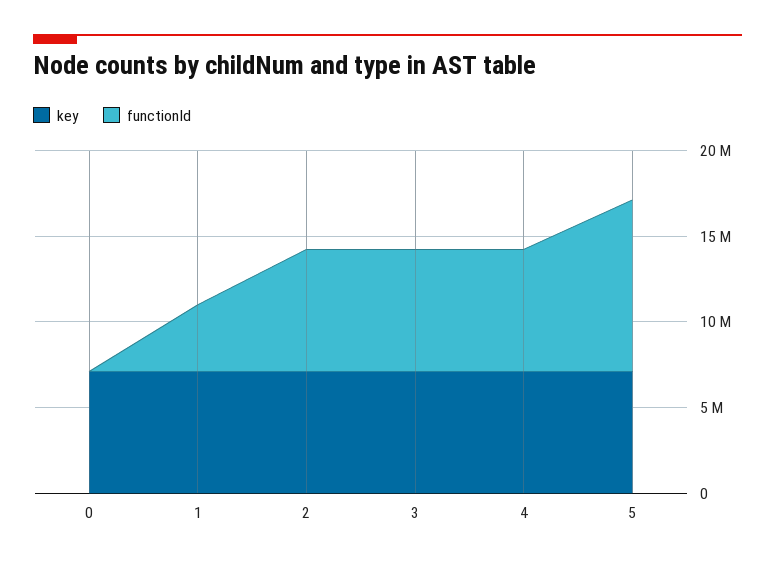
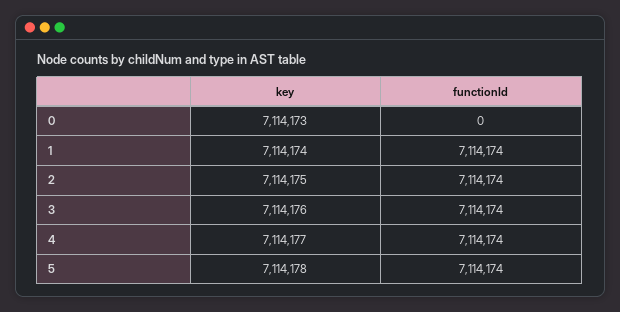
functionId, 1: 4000000 -> 7114174
functionId, 5: 10000000 -> 7114174

